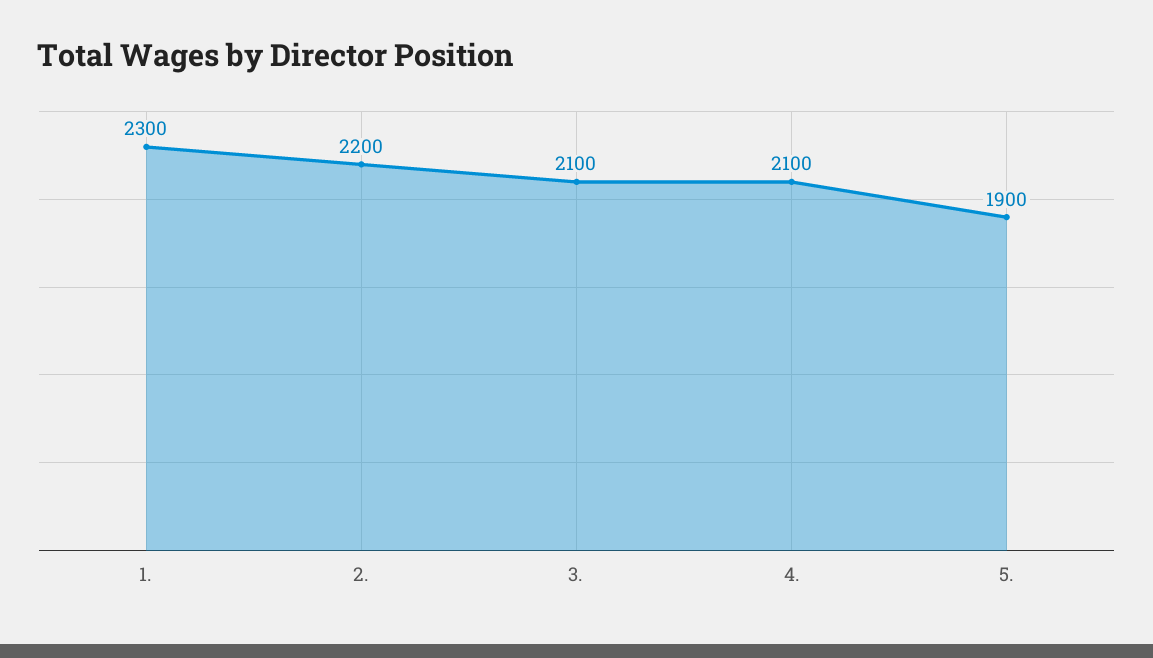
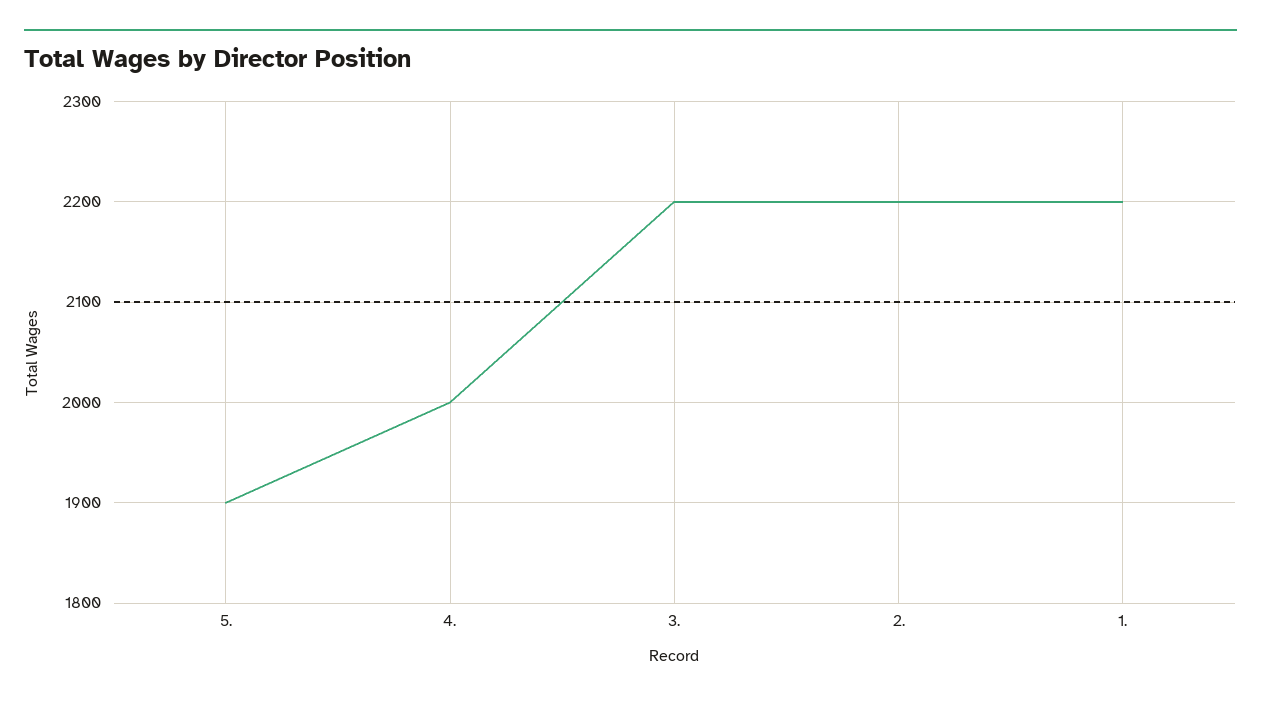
1.: 2300 -> 2200
3.: 2100 -> 2200
4.: 2100 -> 2000

